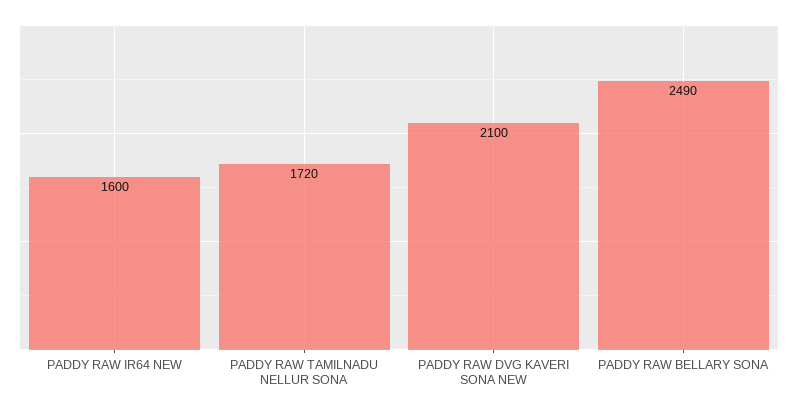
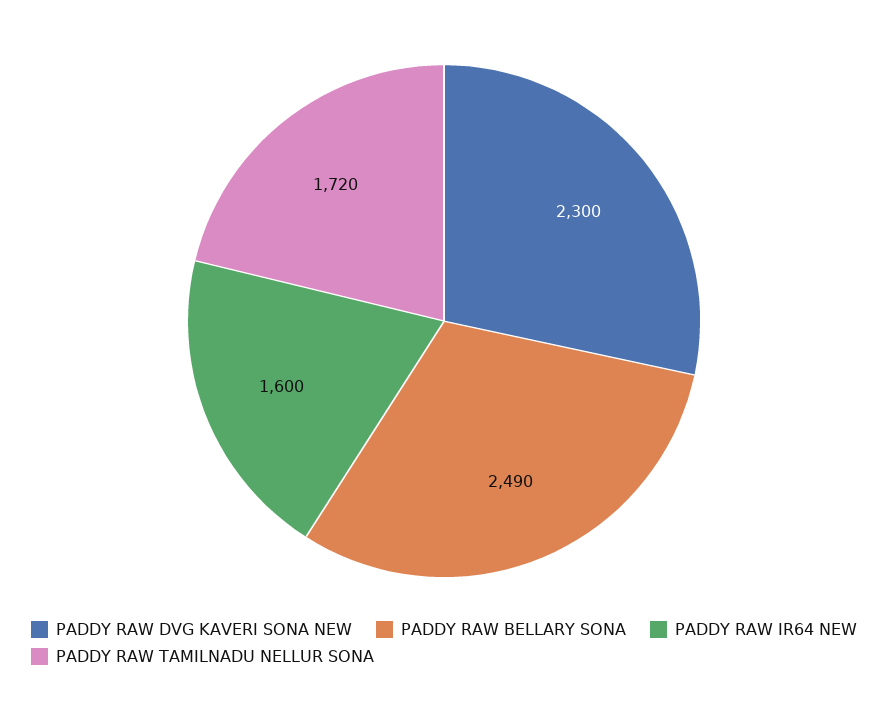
PADDY RAW DVG KAVERI SONA NEW: 2100 -> 2300

